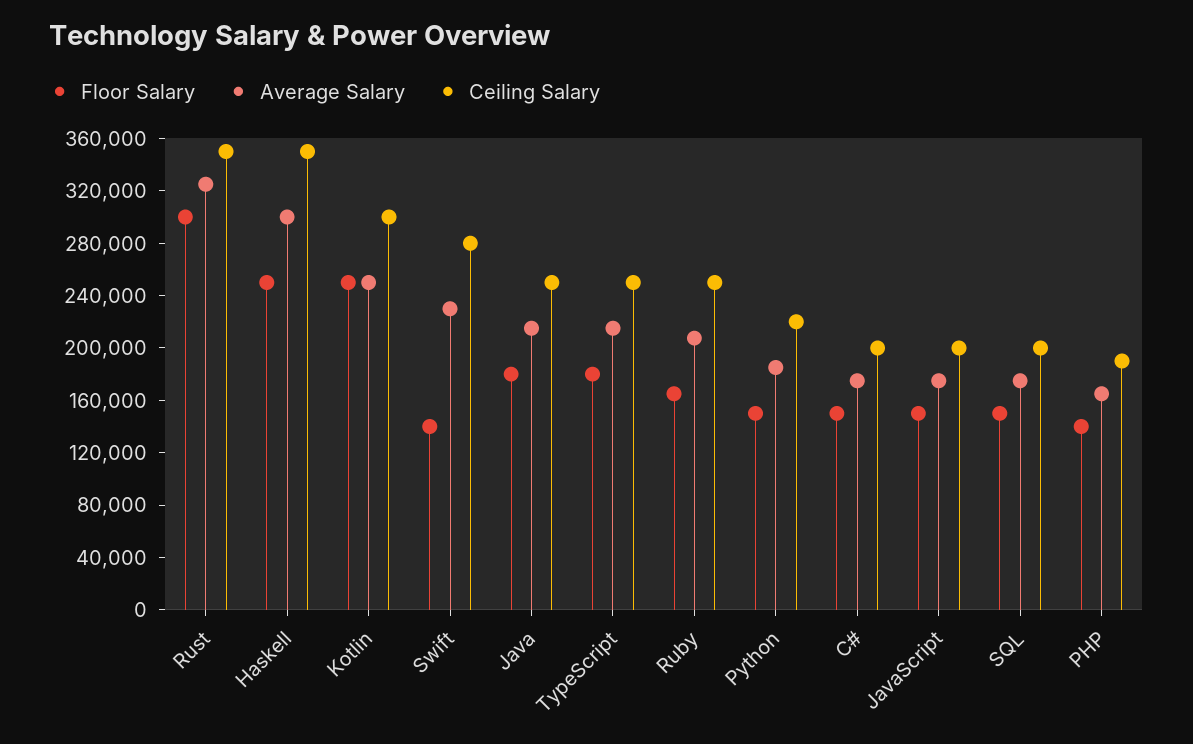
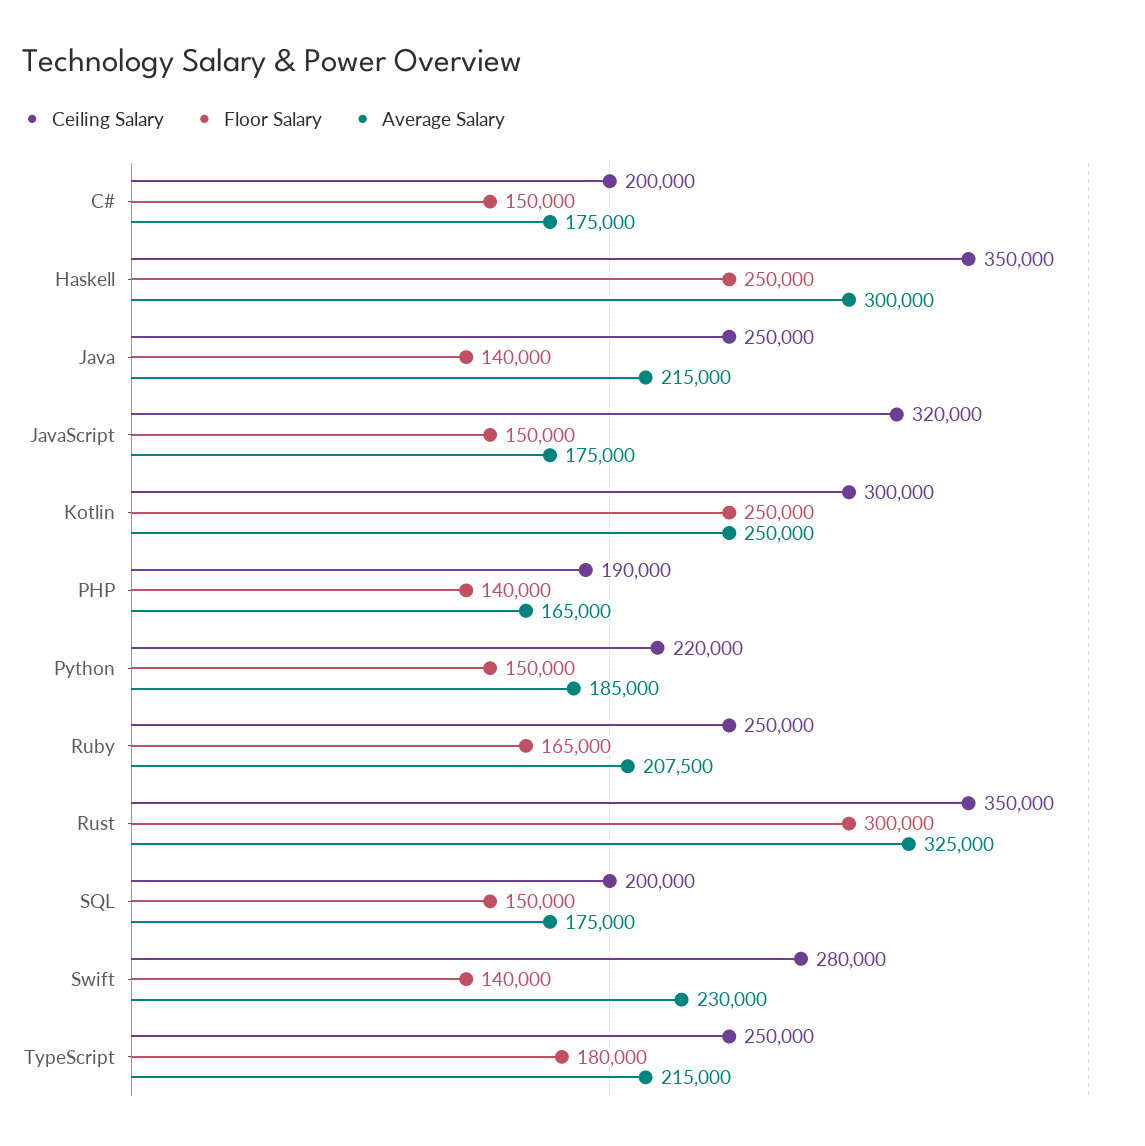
Floor Salary, Java: 180000 -> 140000
Ceiling Salary, JavaScript: 200000 -> 320000

